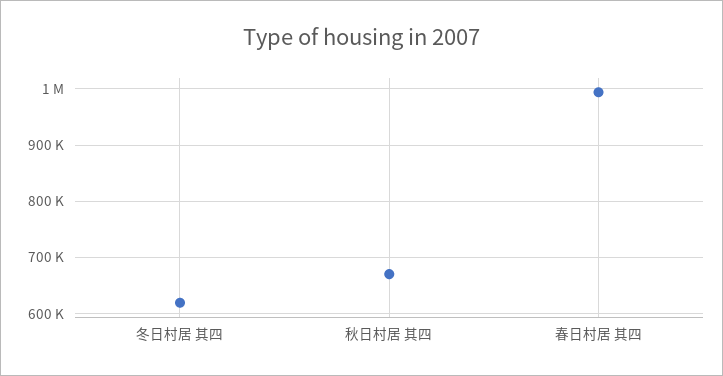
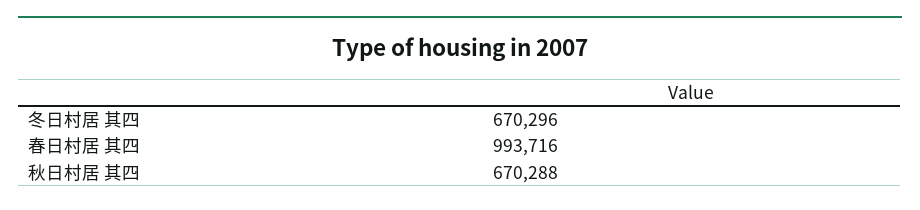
冬日村居 其四: 620000 -> 670296

